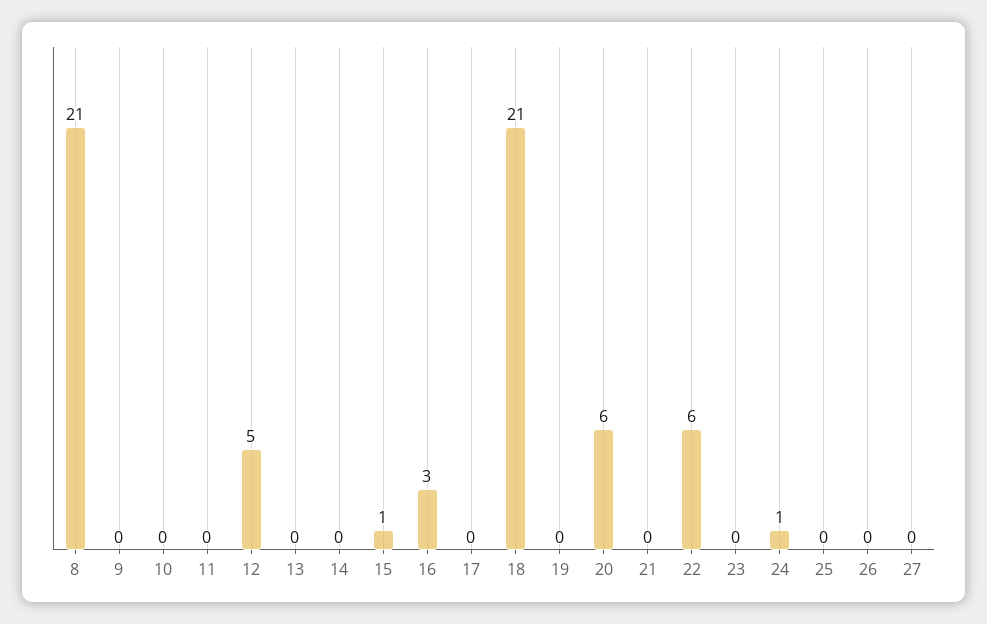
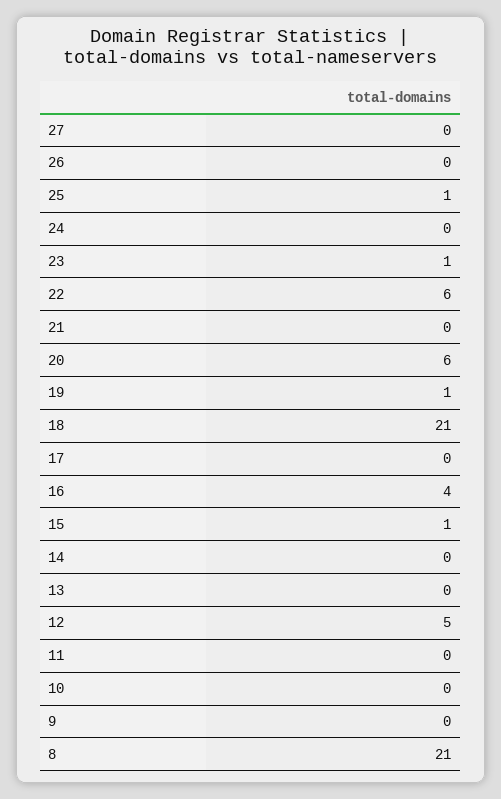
16: 3 -> 4
19: 0 -> 1
23: 0 -> 1
24: 1 -> 0
25: 0 -> 1

